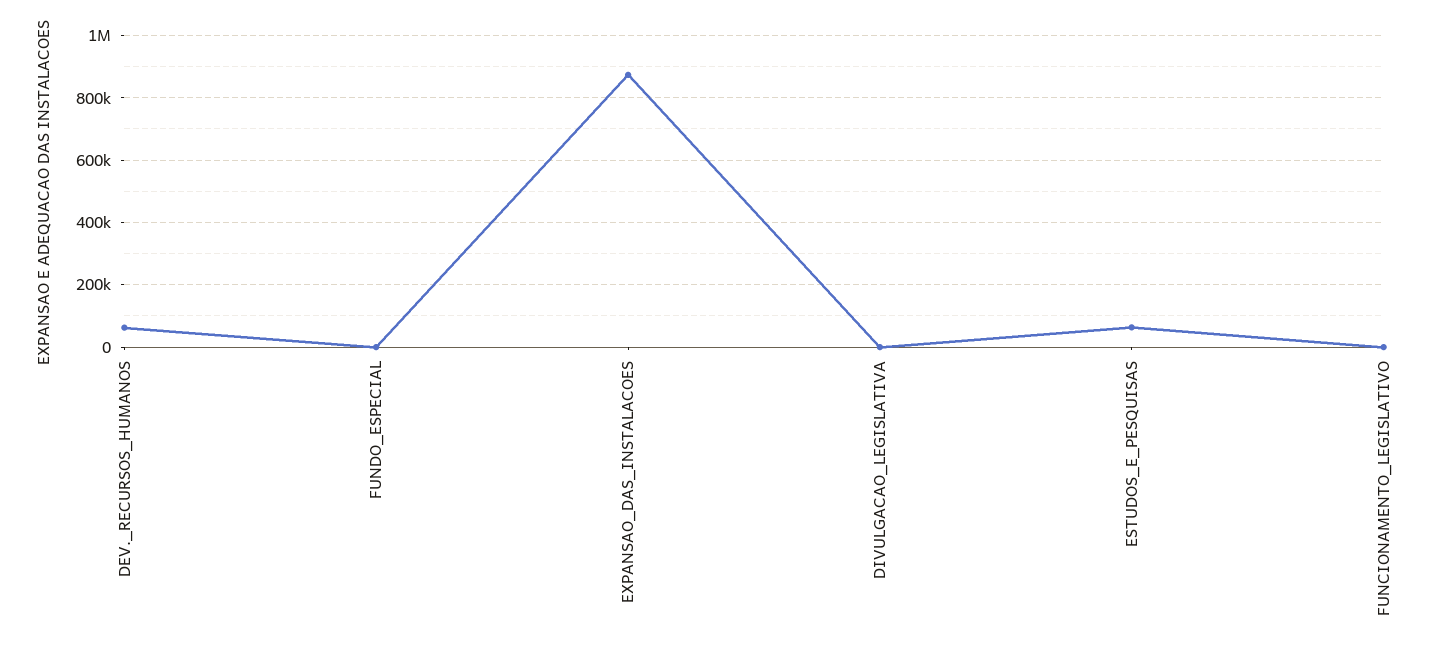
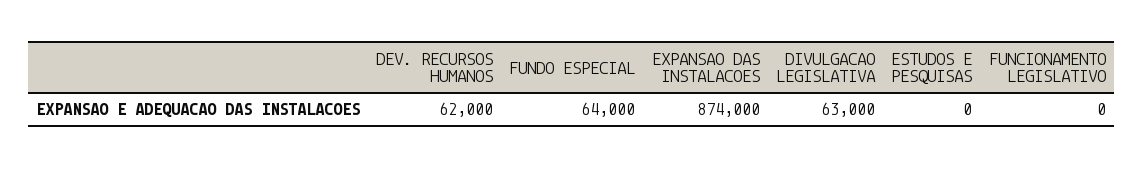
FUNDO_ESPECIAL: 0 -> 64000
DIVULGACAO_LEGISLATIVA: 0 -> 63000
ESTUDOS_E_PESQUISAS: 60000 -> 0

